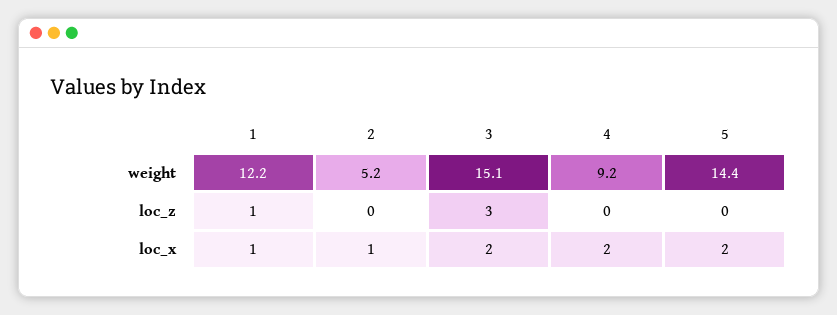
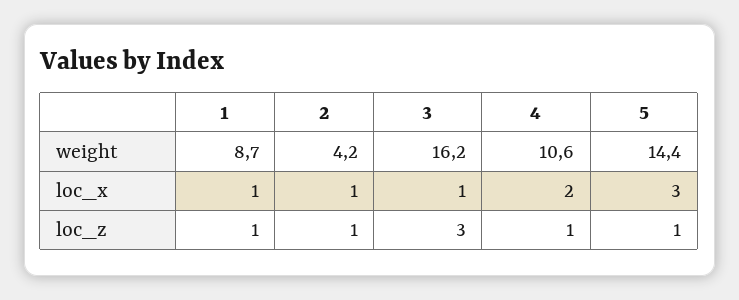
1, weight: 12.2 -> 8.7
2, weight: 5.2 -> 4.2
3, weight: 15.1 -> 16.2
4, weight: 9.2 -> 10.6
2, loc_z: 0 -> 1
4, loc_z: 0 -> 1
5, loc_z: 0 -> 1
3, loc_x: 2 -> 1
5, loc_x: 2 -> 3

